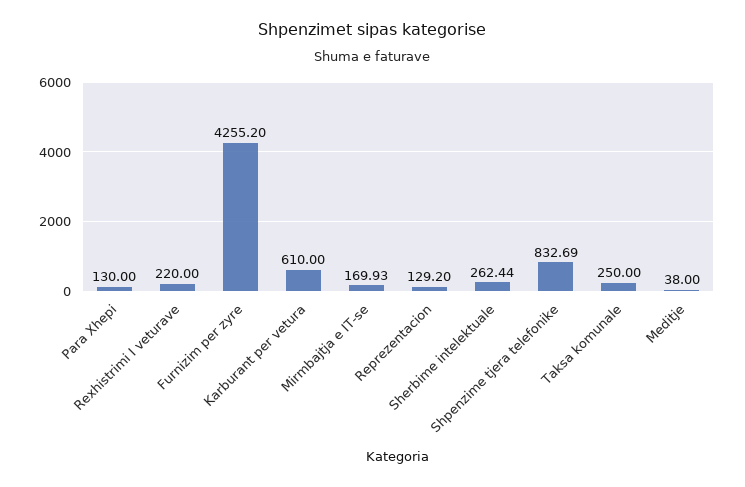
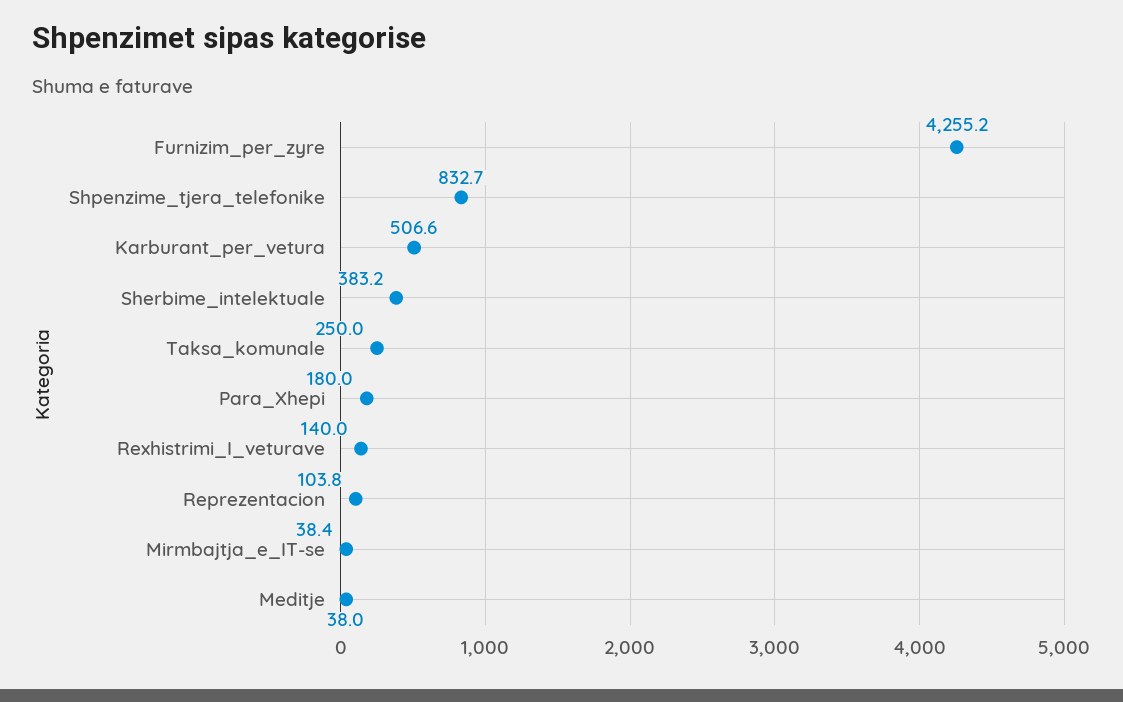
Para Xhepi: 130 -> 180
Rexhistrimi I veturave: 220 -> 140
Karburant per vetura: 610 -> 506.6
Mirmbajtja e IT-se: 169.93 -> 38.4
Reprezentacion: 129.2 -> 103.8
Sherbime intelektuale: 262.44 -> 383.2

